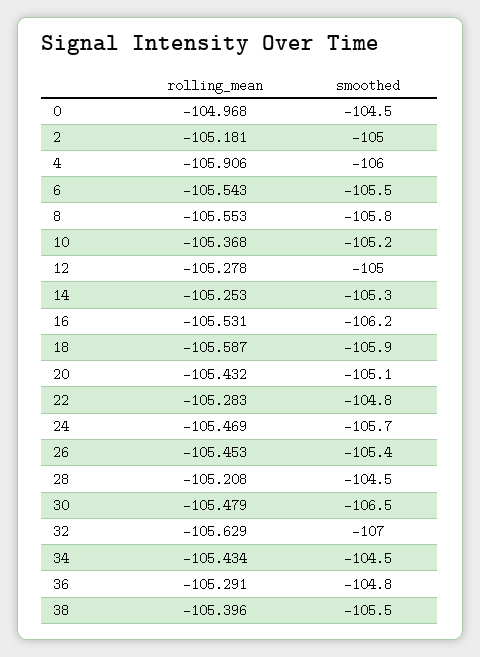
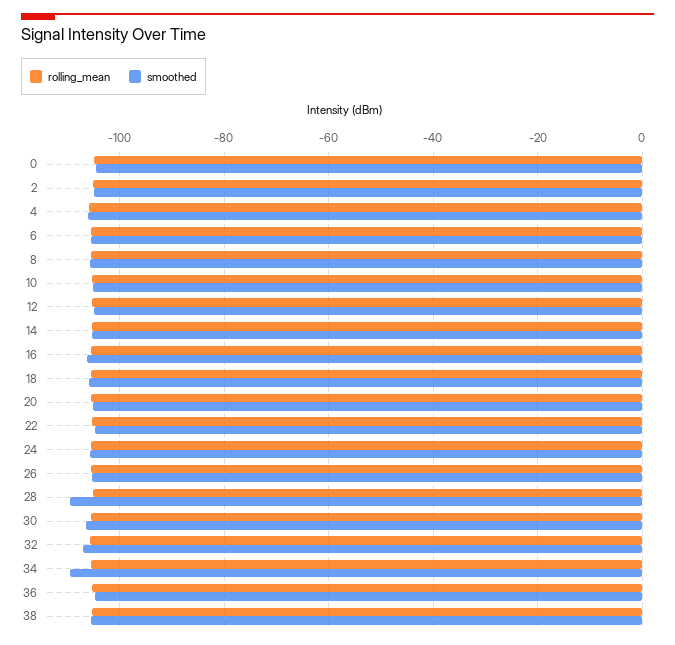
smoothed, 28: -104.5 -> -110
smoothed, 34: -104.5 -> -110

